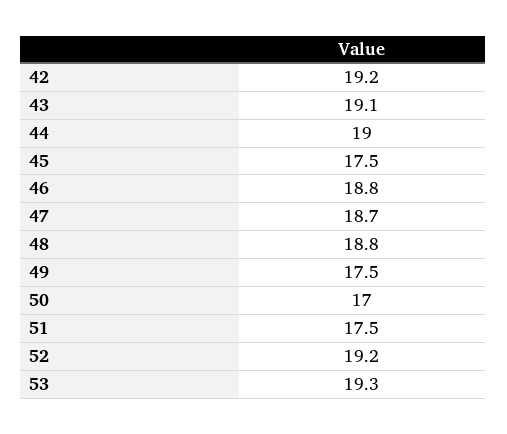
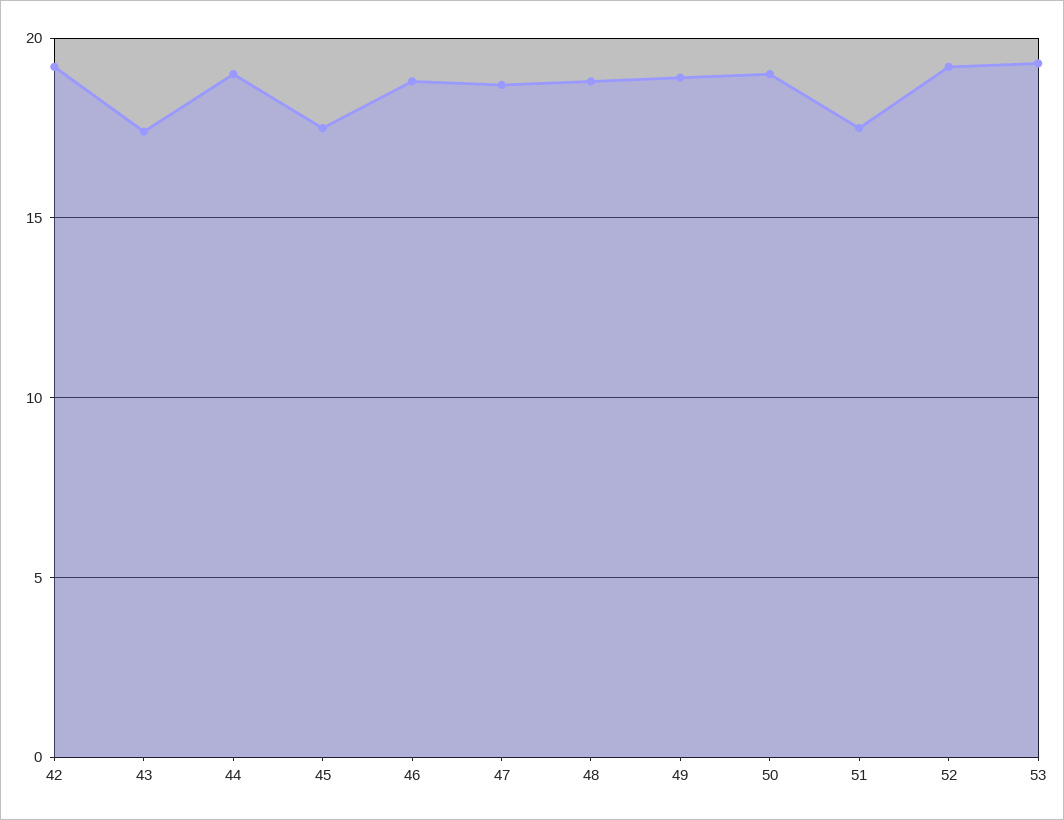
43: 19.1 -> 17.5
49: 17.5 -> 19
50: 17 -> 19

